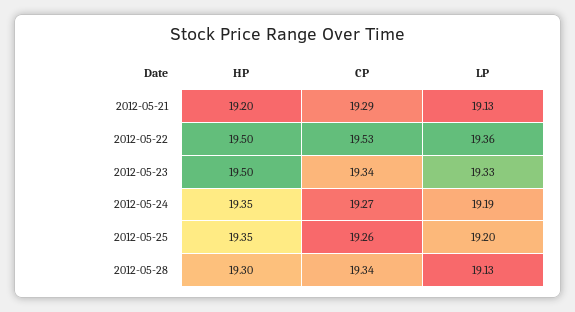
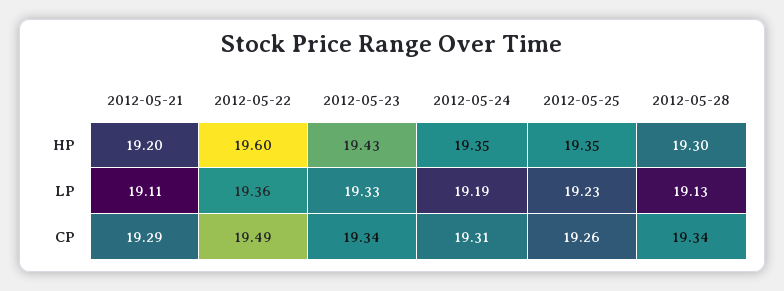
LP, 2012-05-21: 19.13 -> 19.11
HP, 2012-05-22: 19.5 -> 19.6
CP, 2012-05-22: 19.53 -> 19.49
HP, 2012-05-23: 19.5 -> 19.43
CP, 2012-05-24: 19.27 -> 19.31
LP, 2012-05-25: 19.2 -> 19.23

